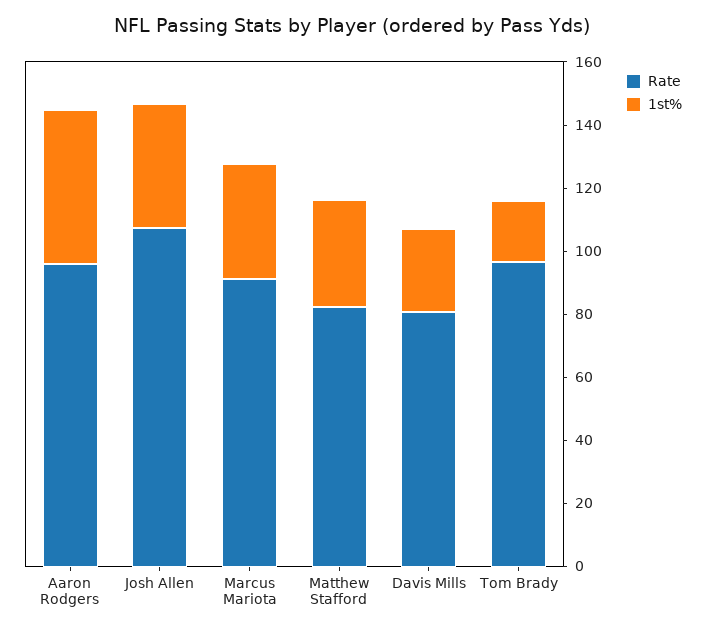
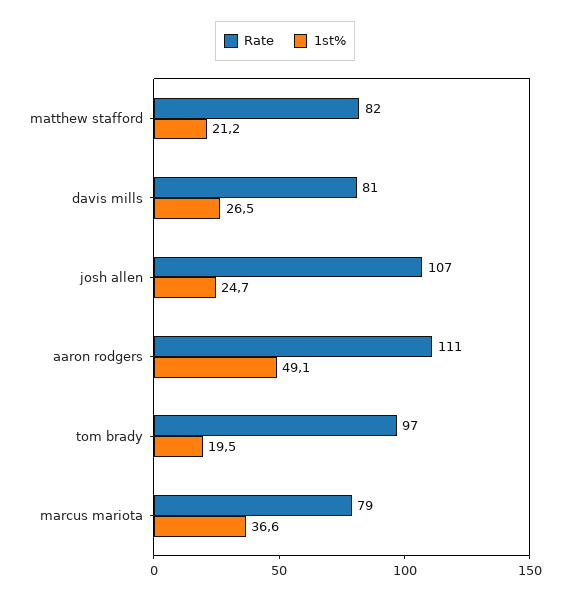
Rate, Aaron Rodgers: 95 -> 111
1st%, Josh Allen: 40 -> 24.7
Rate, Marcus Mariota: 90 -> 79
1st%, Matthew Stafford: 35 -> 21.2

